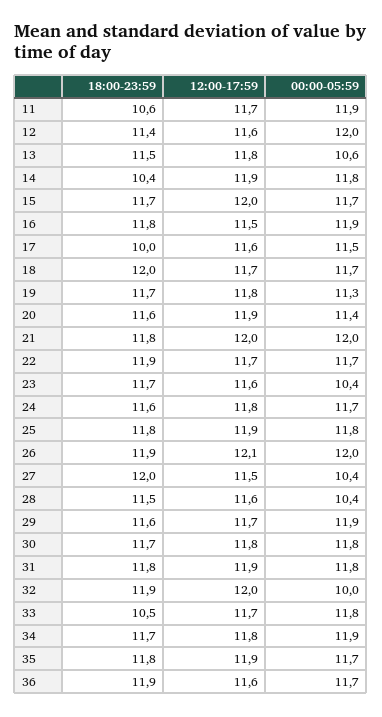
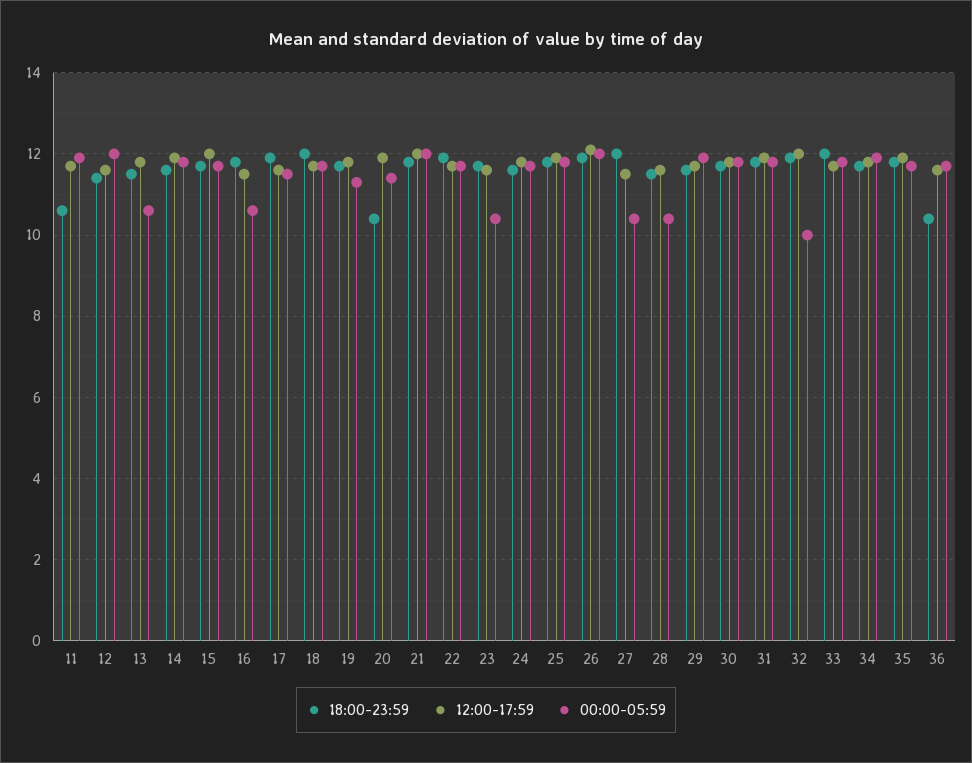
18:00-23:59, 14: 10.4 -> 11.5
00:00-05:59, 16: 11.9 -> 10.5
18:00-23:59, 17: 10 -> 12
18:00-23:59, 20: 11.6 -> 10.5
18:00-23:59, 33: 10.5 -> 12
18:00-23:59, 36: 11.9 -> 10.5

